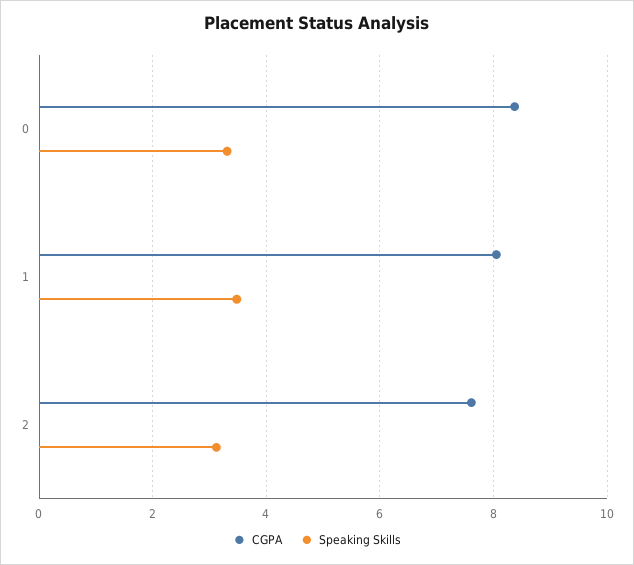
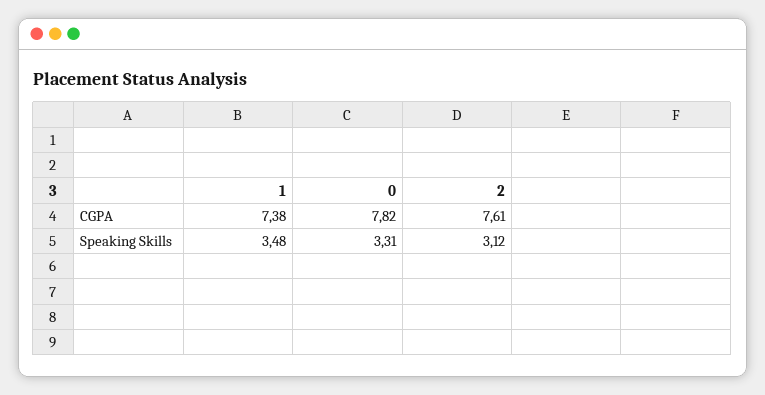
CGPA, 0: 8.4 -> 7.82
CGPA, 1: 8 -> 7.38

